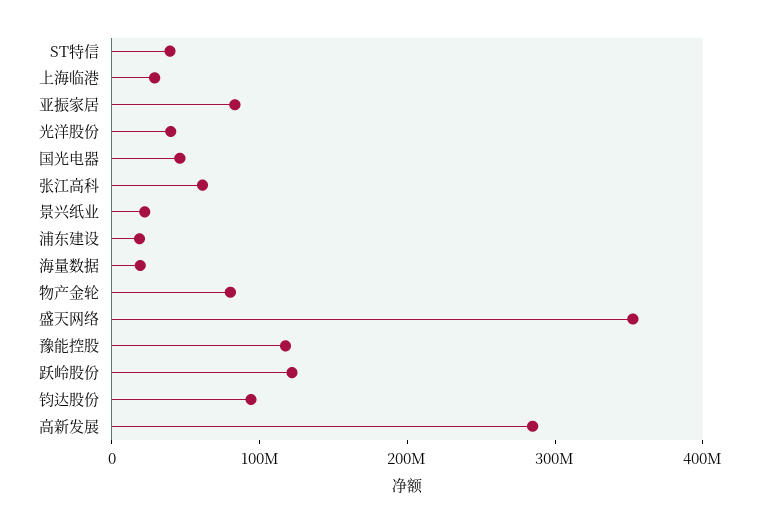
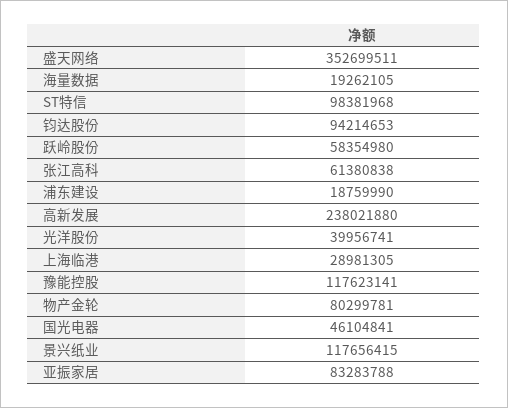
ST特信: 40000000 -> 98381968
景兴纸业: 20000000 -> 117656415
跃岭股份: 120000000 -> 58354980
高新发展: 280000000 -> 238021880

